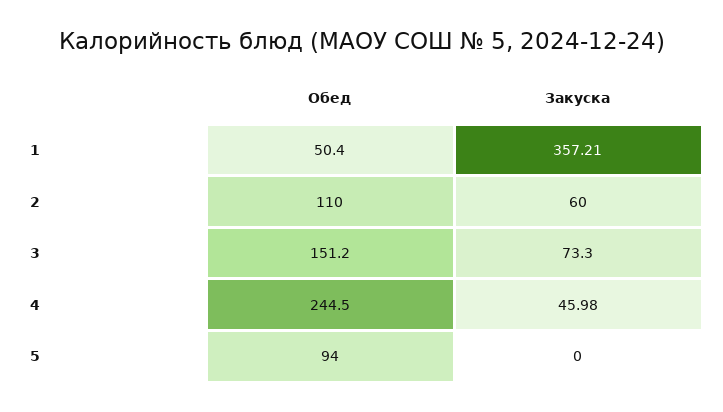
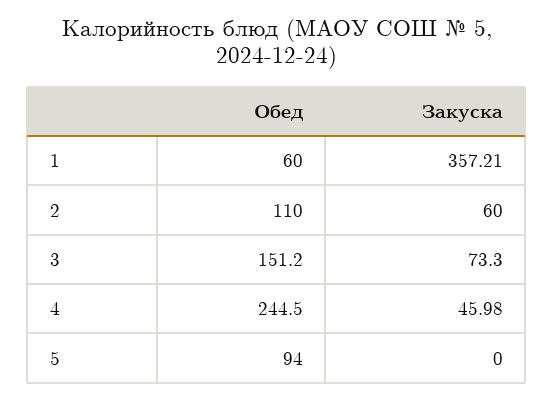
Обед, 1: 50.4 -> 60

